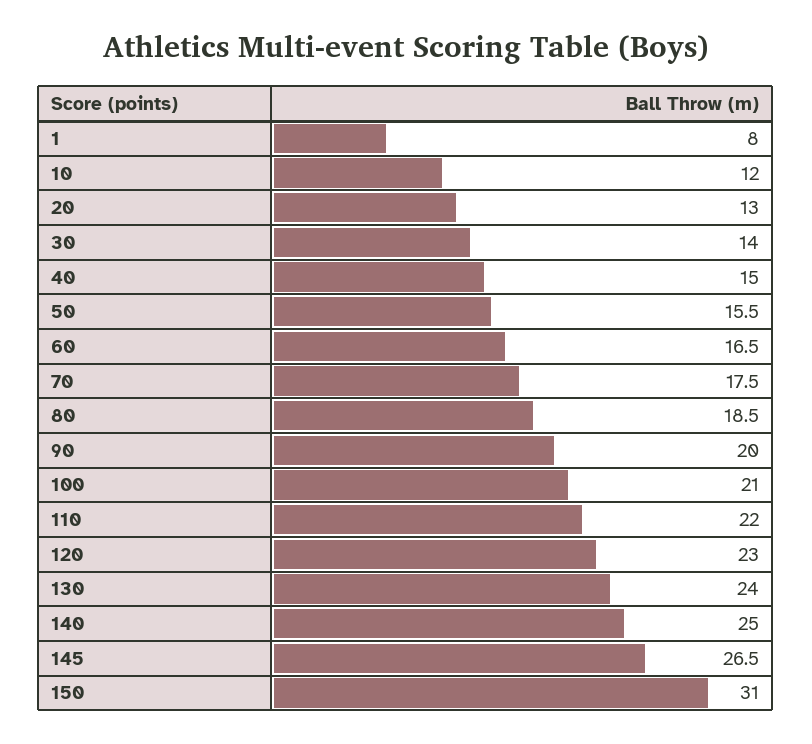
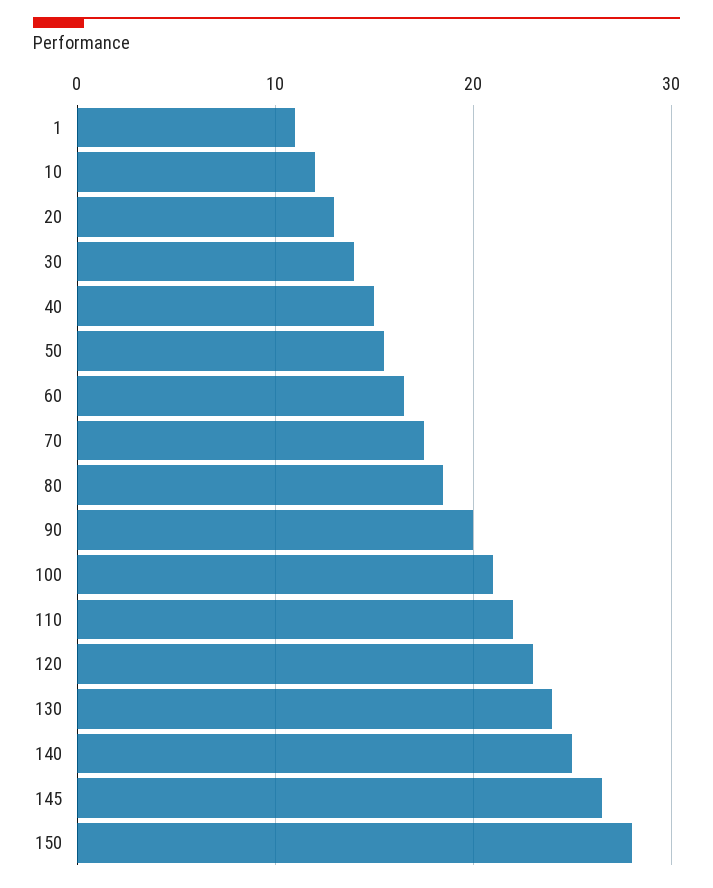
1: 8 -> 11
150: 31 -> 28

